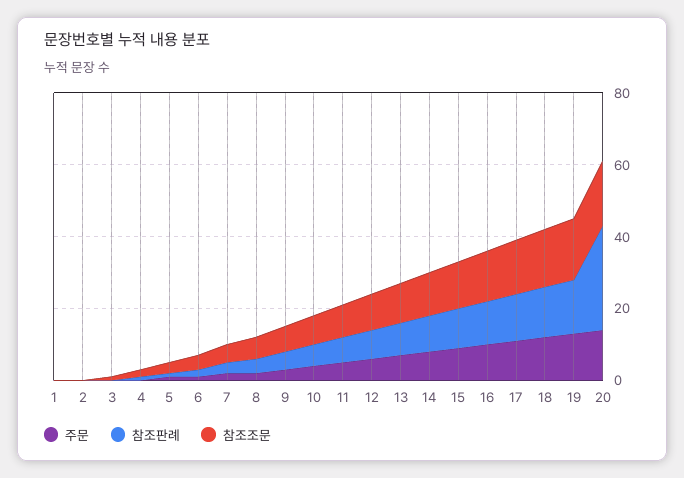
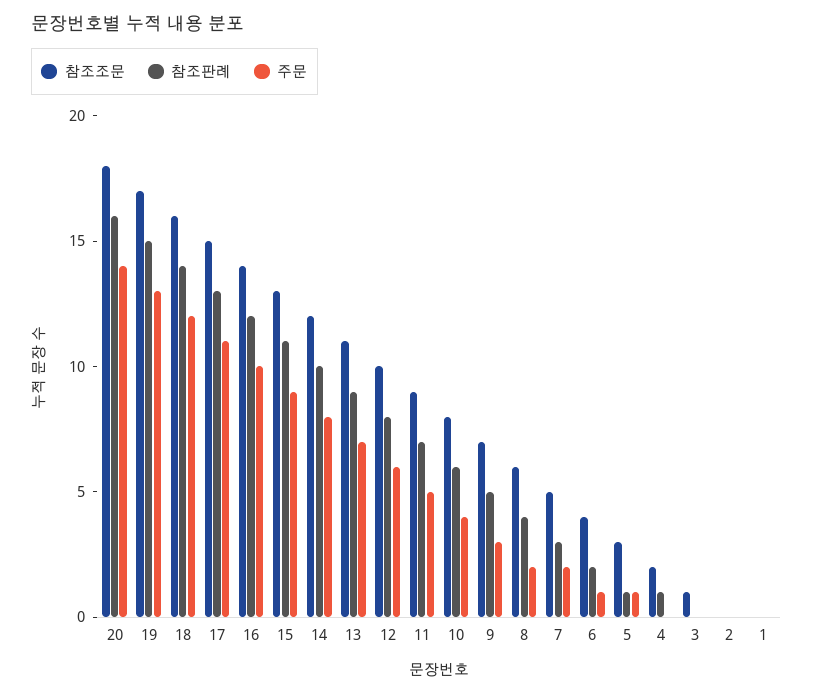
참조판례, 20: 30 -> 16

